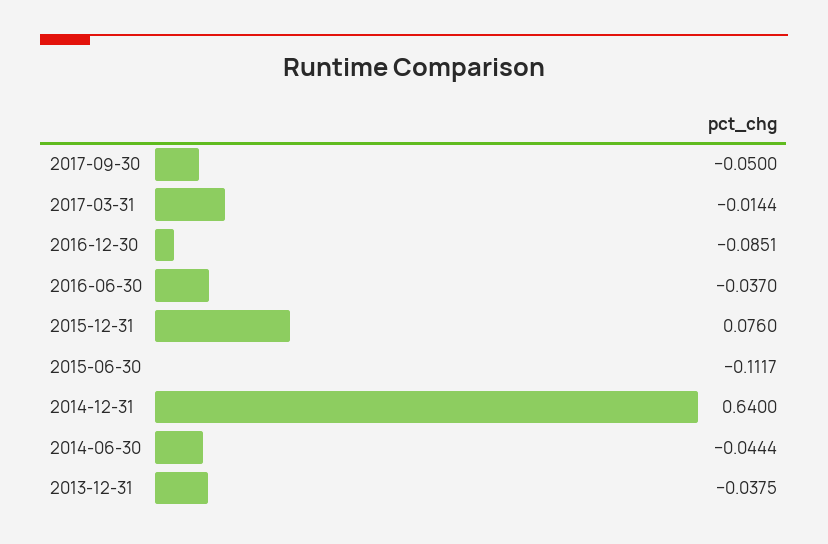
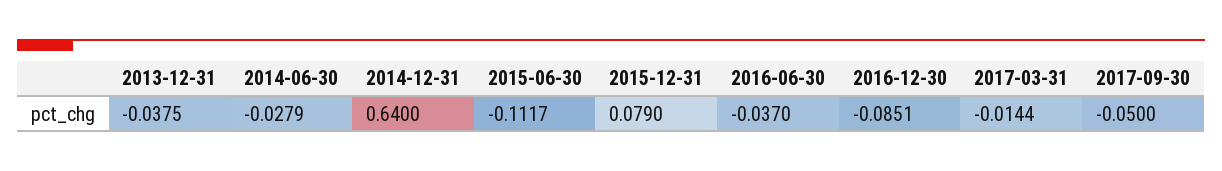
2015-12-31: 0.076 -> 0.079
2014-06-30: -0.0444 -> -0.0279

